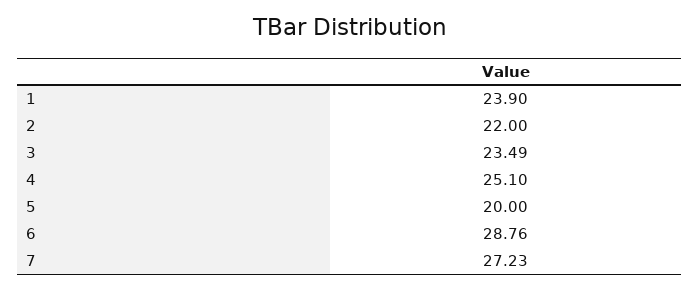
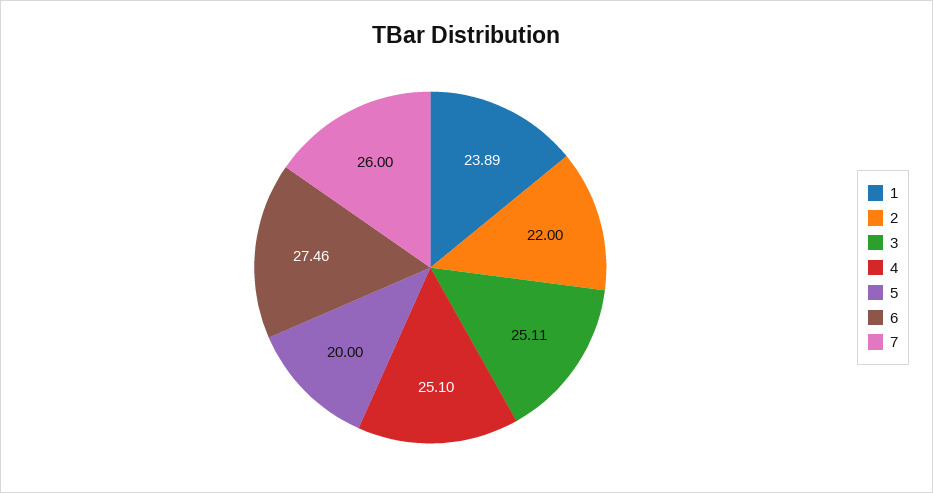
1: 23.9 -> 23.89
3: 23.49 -> 25.11
6: 28.76 -> 27.46
7: 27.23 -> 26

